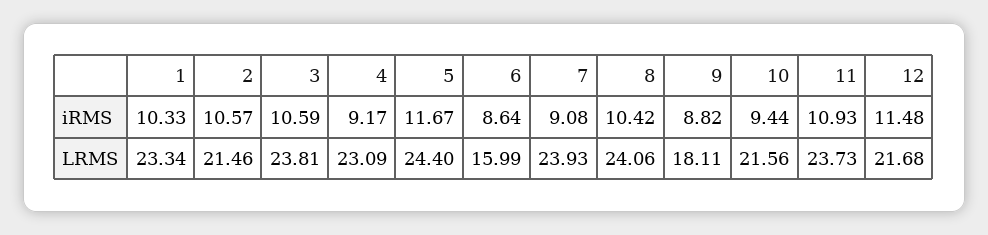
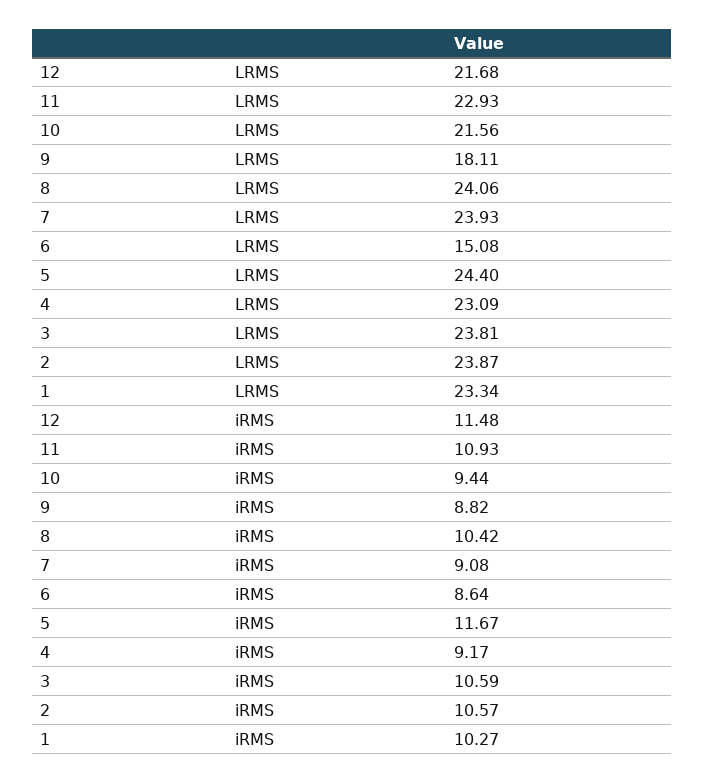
1, iRMS: 10.33 -> 10.27
2, LRMS: 21.46 -> 23.87
6, LRMS: 15.99 -> 15.08
11, LRMS: 23.73 -> 22.93

